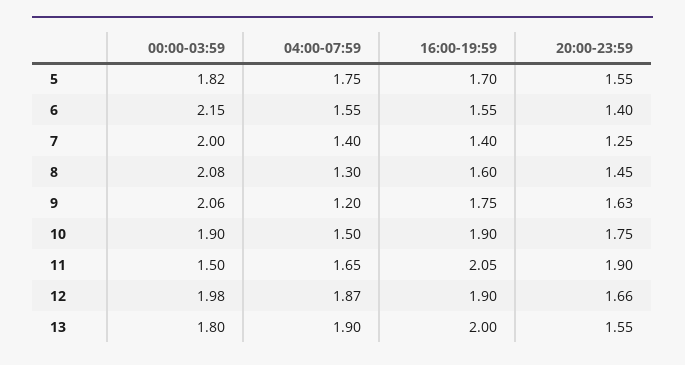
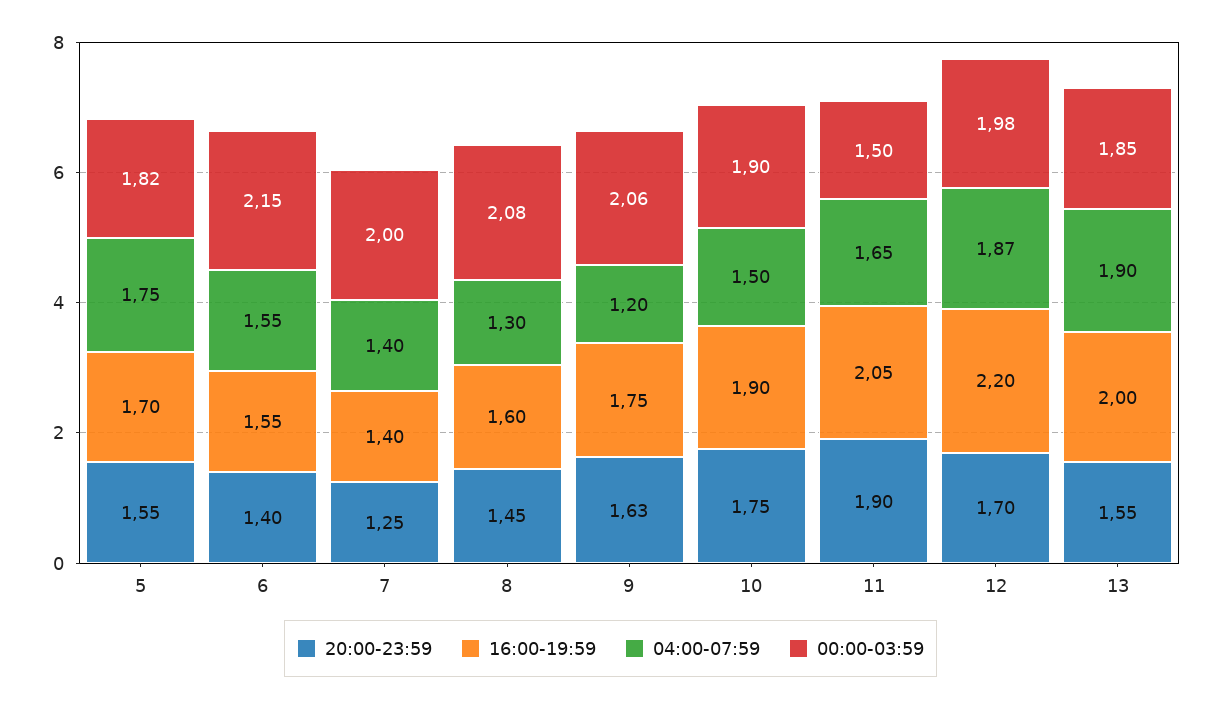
16:00-19:59, 12: 1.9 -> 2.2
20:00-23:59, 12: 1.66 -> 1.7
00:00-03:59, 13: 1.8 -> 1.85

